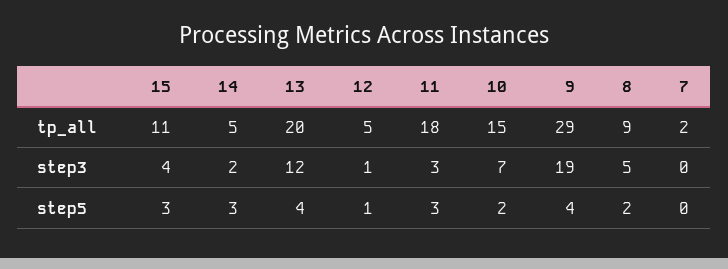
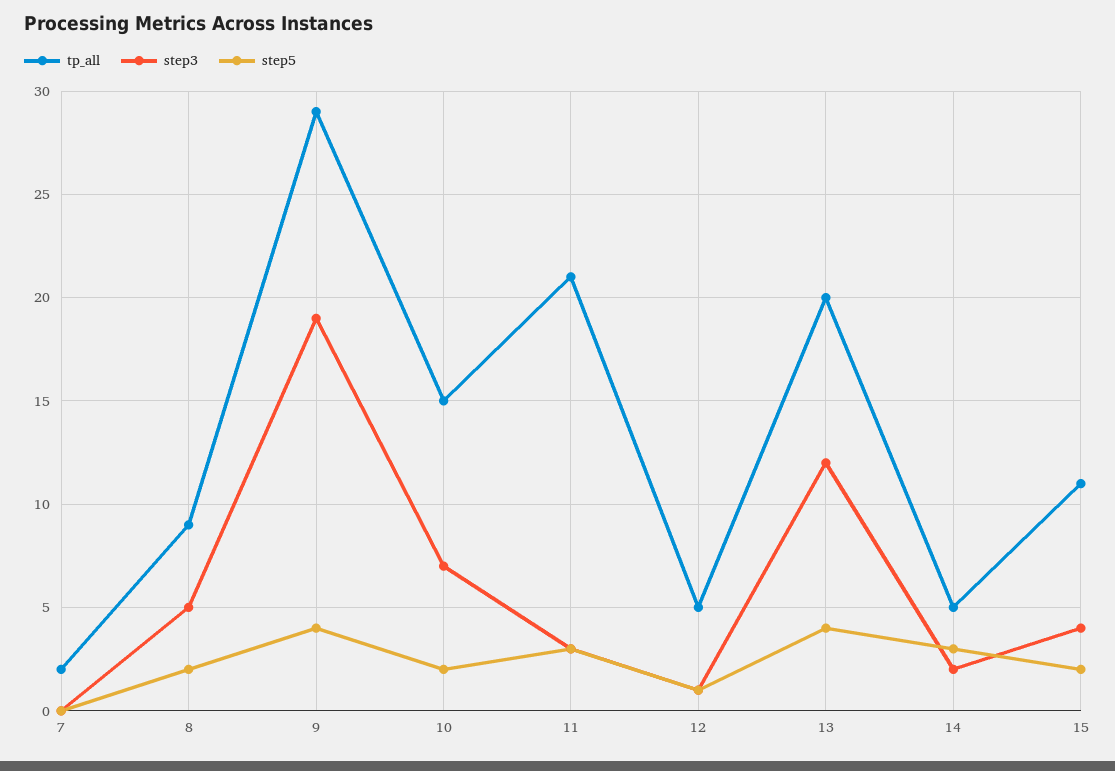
tp_all, 11: 18 -> 21
step5, 15: 3 -> 2

